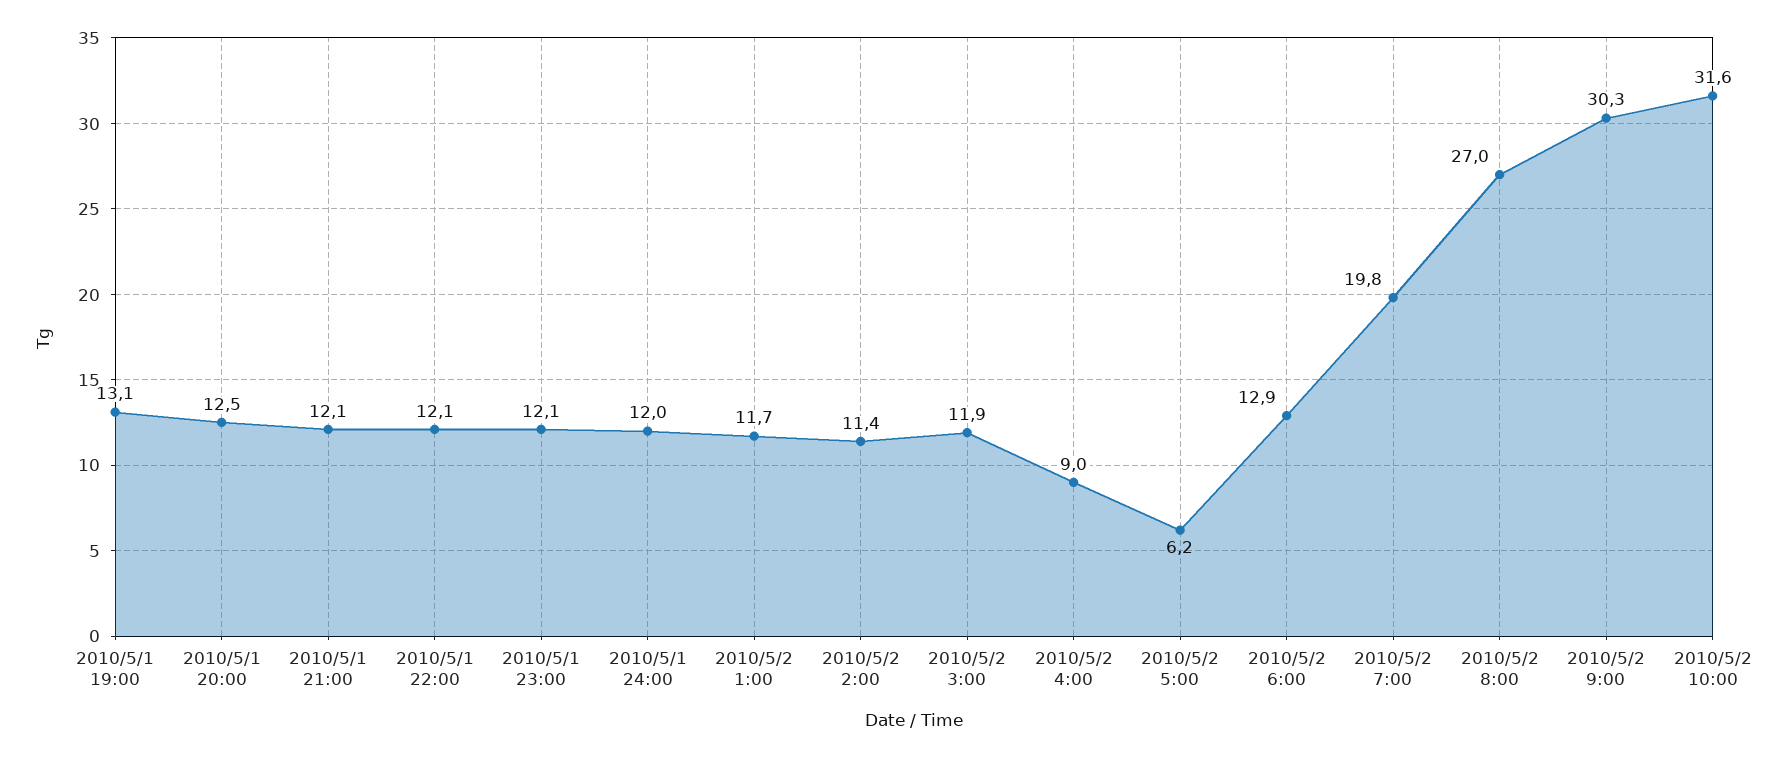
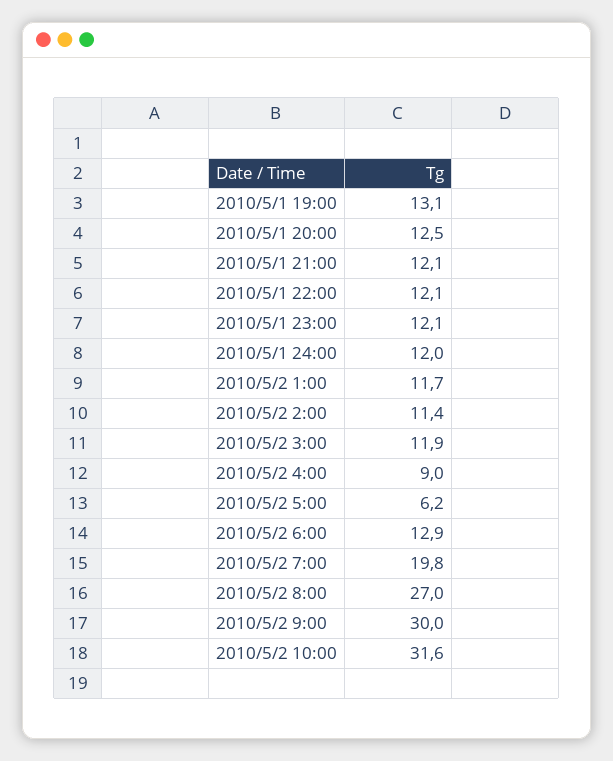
2010/5/2 9:00: 30.3 -> 30

